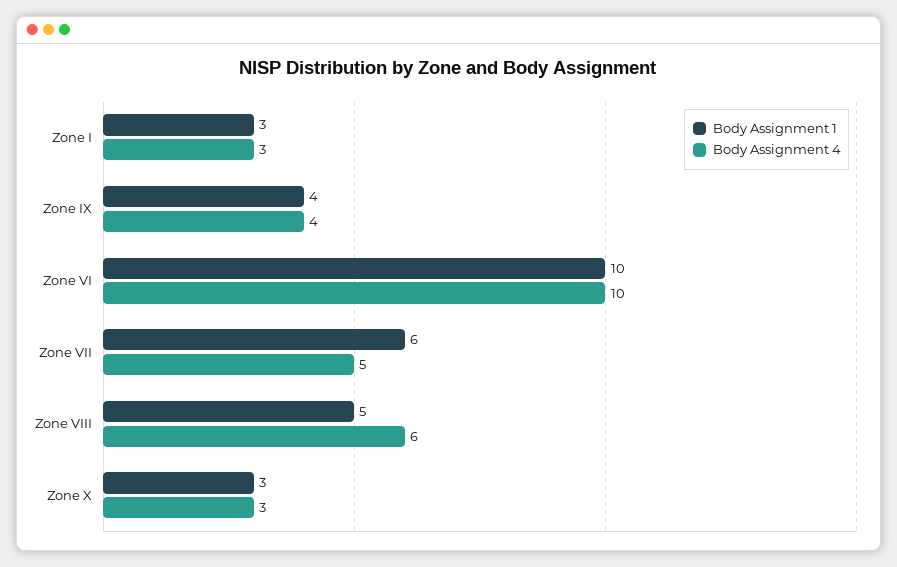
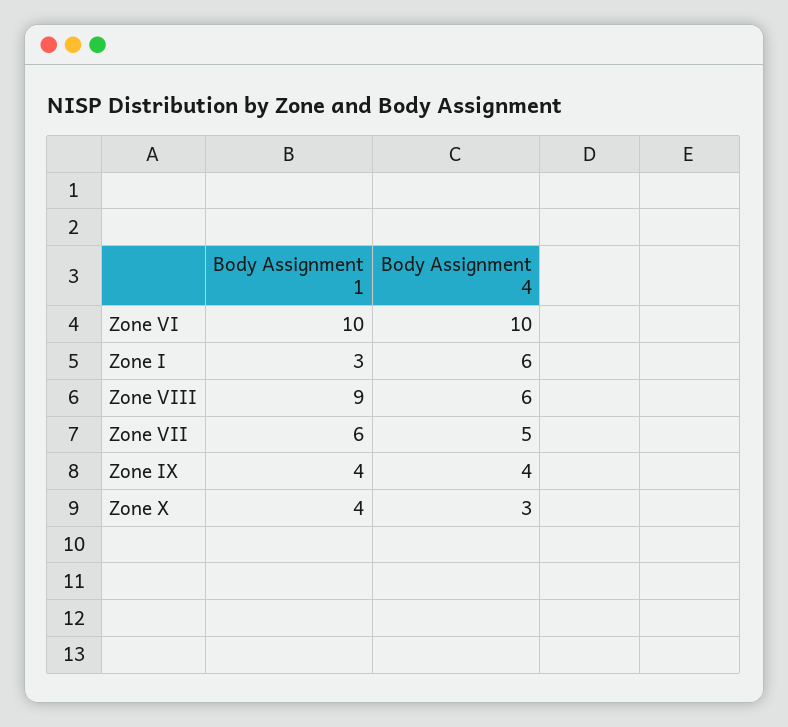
Body Assignment 4, Zone I: 3 -> 6
Body Assignment 1, Zone VIII: 5 -> 9
Body Assignment 1, Zone X: 3 -> 4

